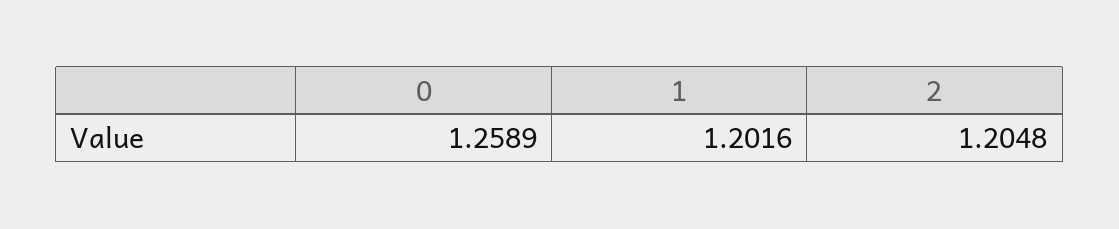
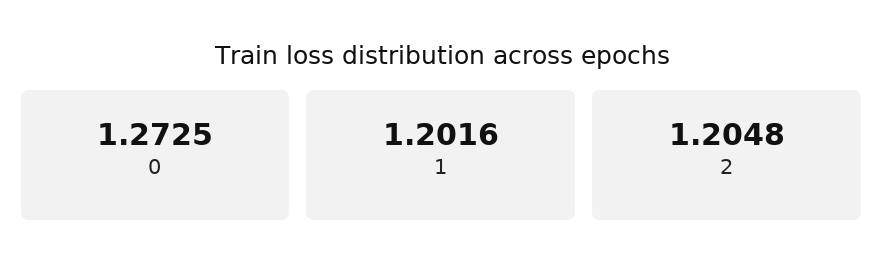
0: 1.2589 -> 1.2725

